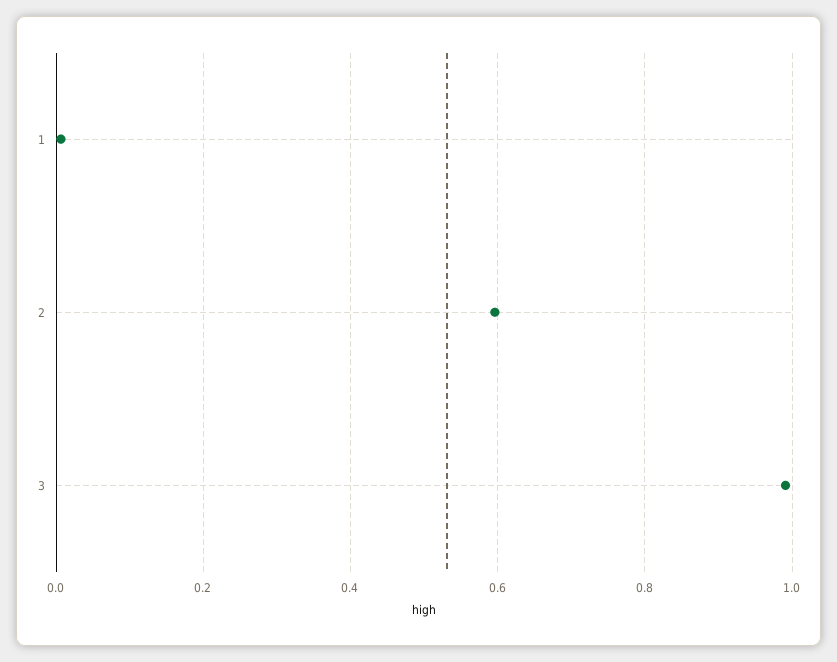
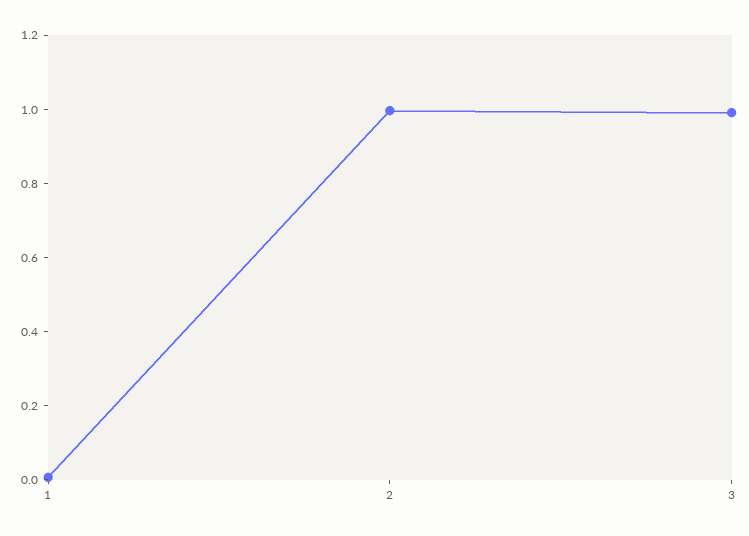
2: 0.6 -> 1

